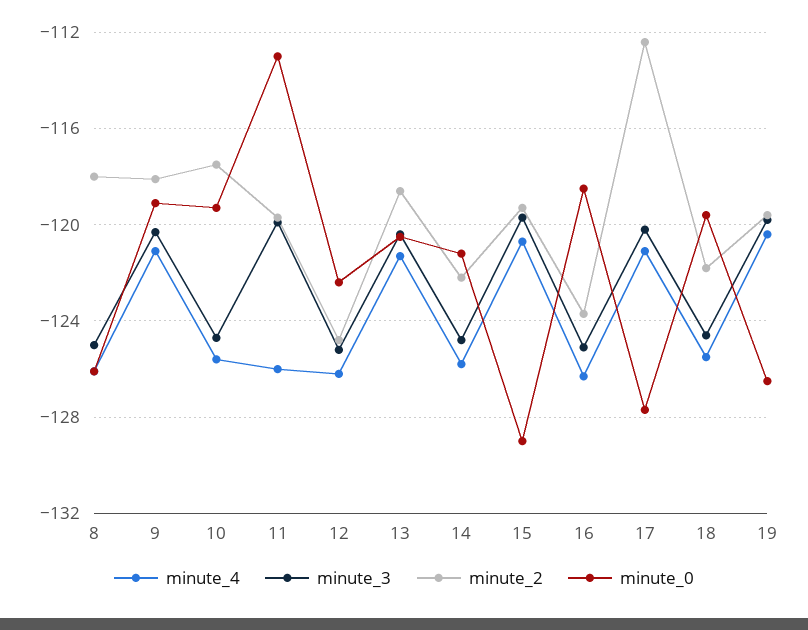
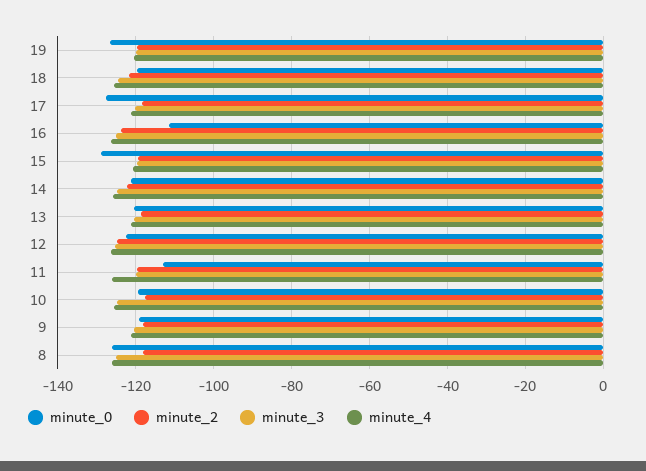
minute_0, 16: -118.5 -> -112
minute_2, 17: -112.5 -> -118

